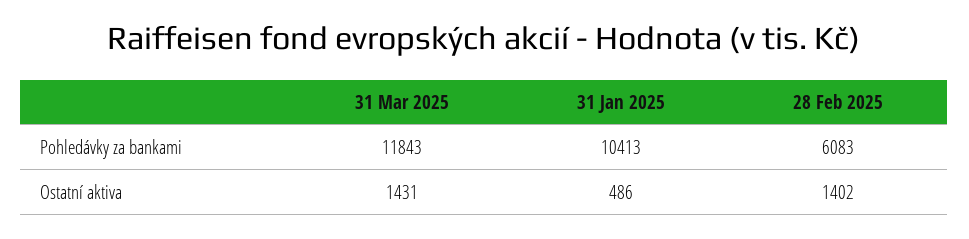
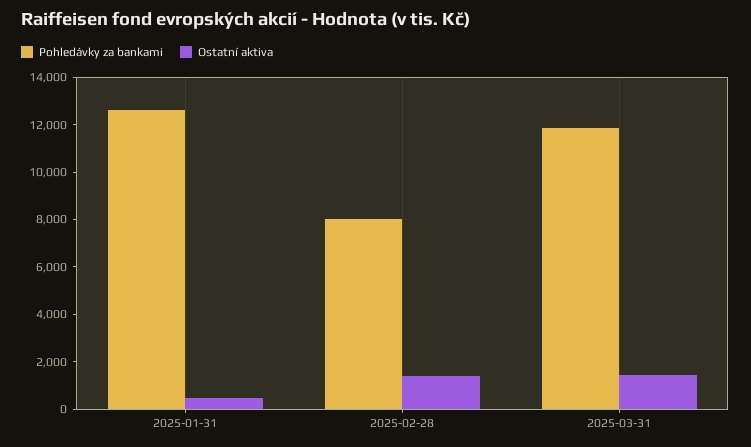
Pohledávky za bankami, 31 Jan 2025: 10413 -> 12500
Pohledávky za bankami, 28 Feb 2025: 6083 -> 8000

